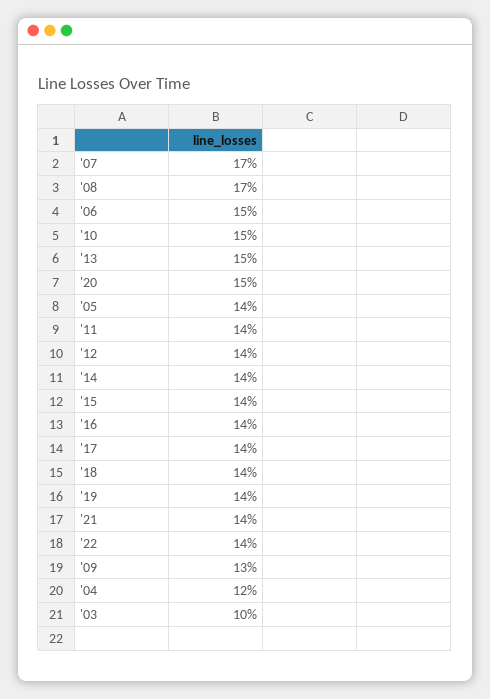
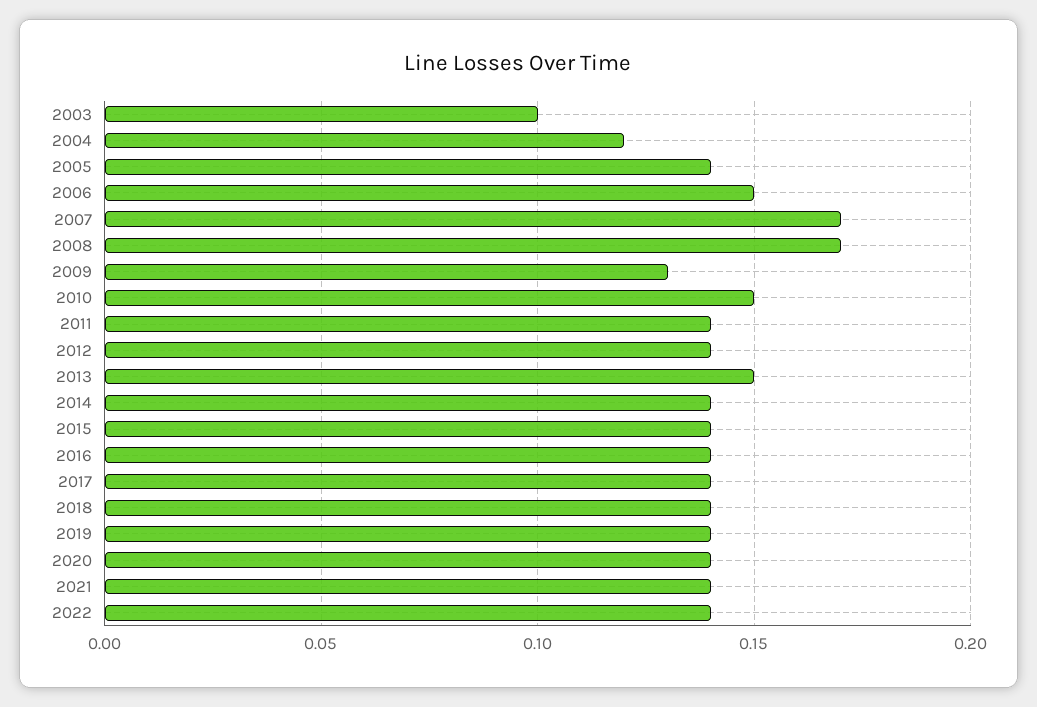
'20: 0.15 -> 0.14

